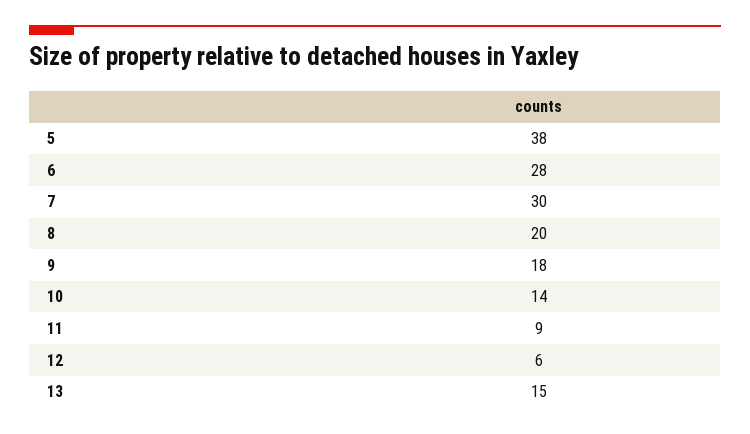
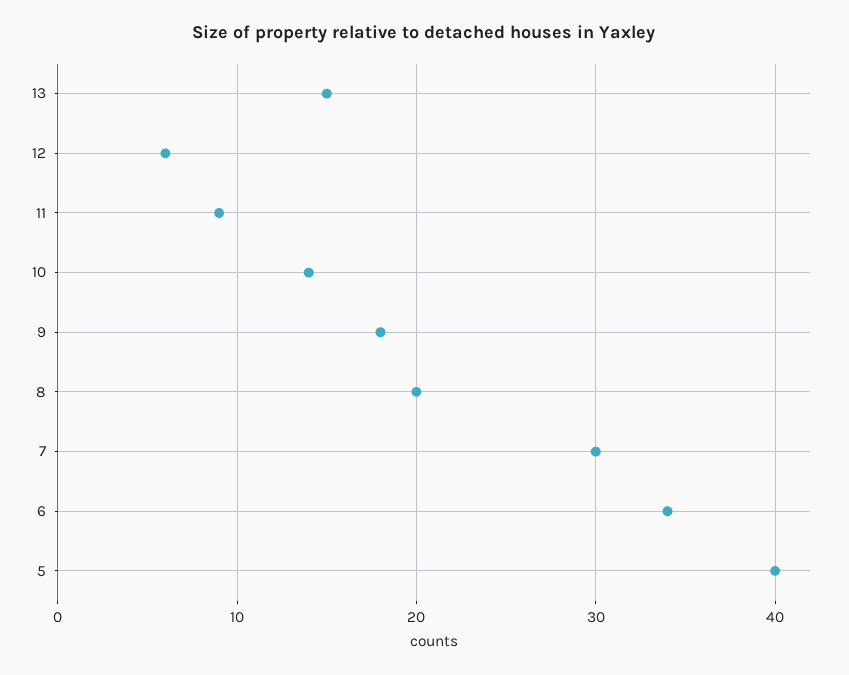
5: 38 -> 40
6: 28 -> 34

